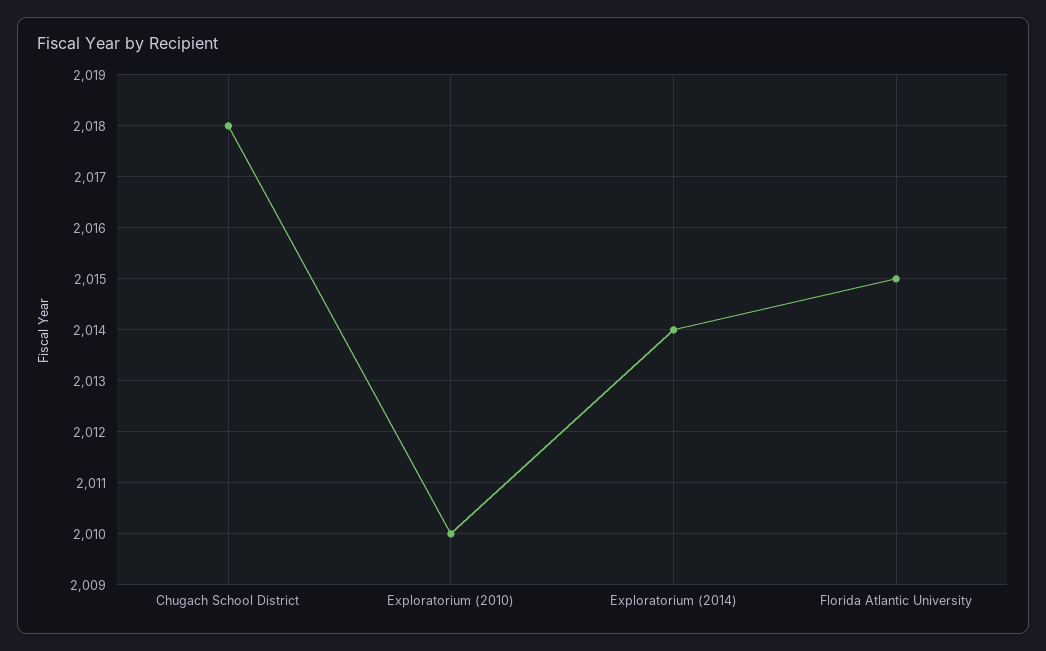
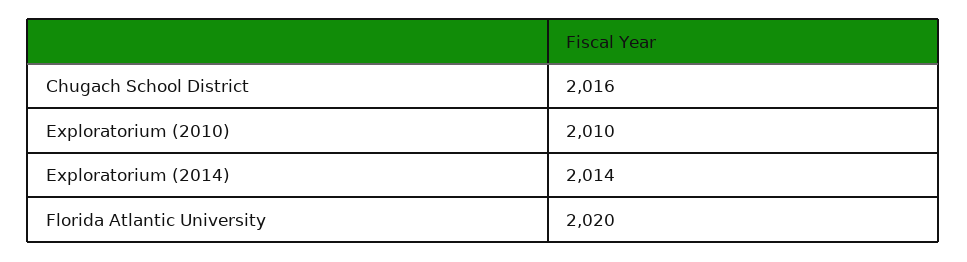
Chugach School District: 2018 -> 2016
Florida Atlantic University: 2015 -> 2020

